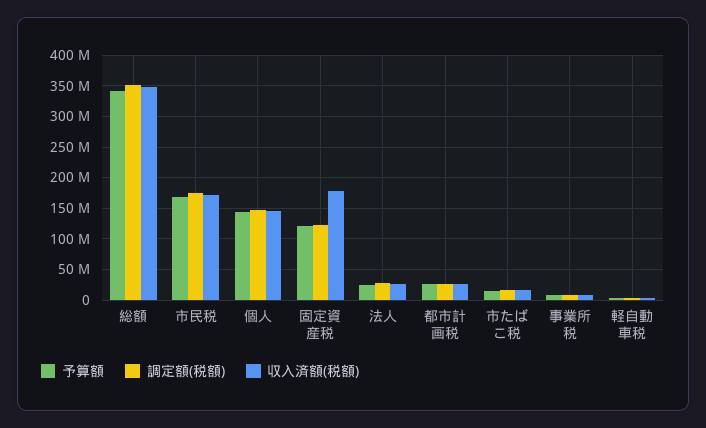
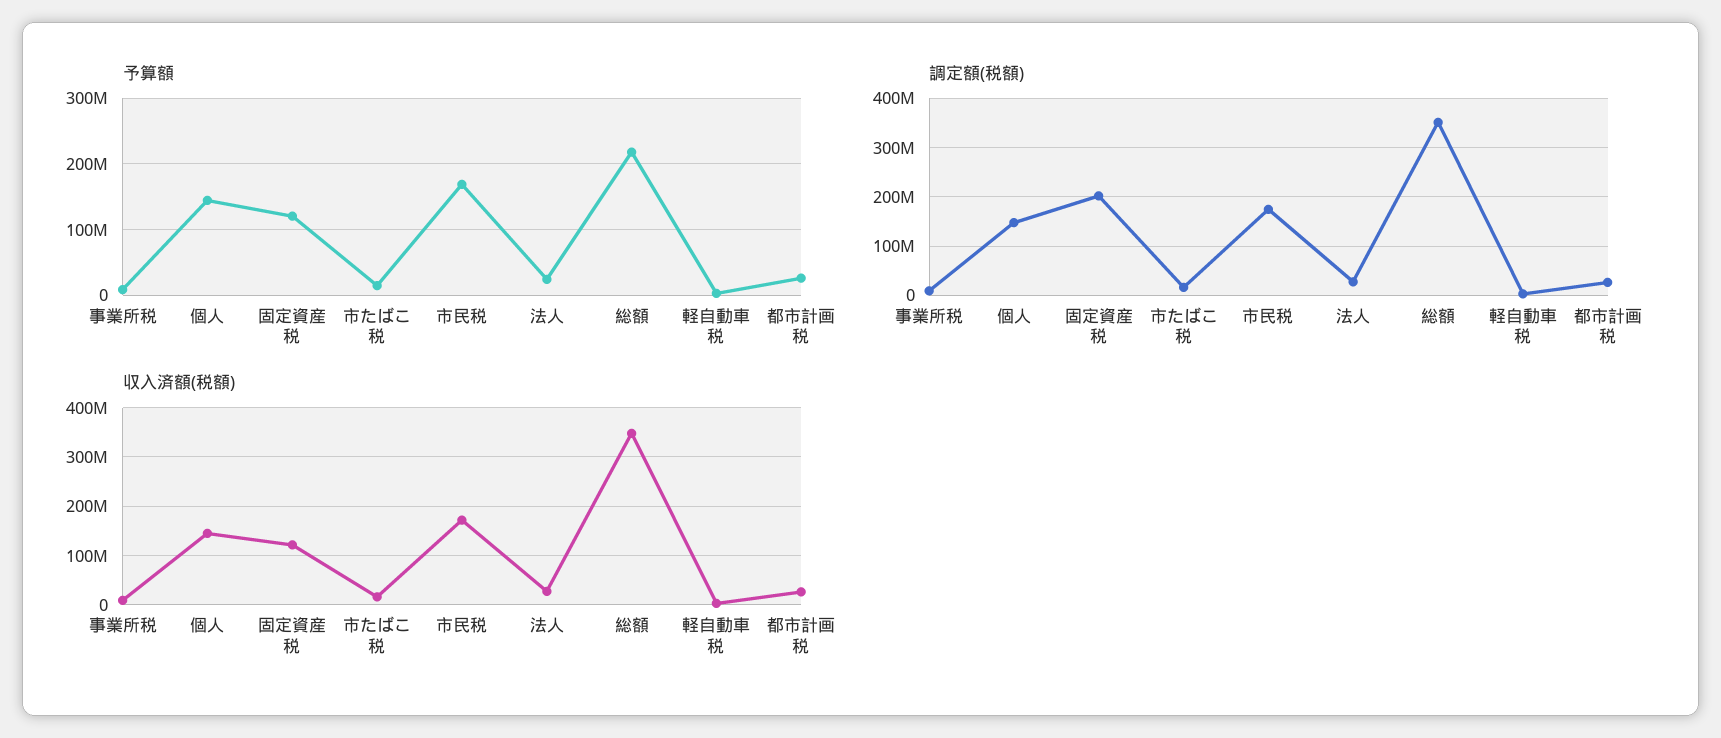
予算額, 総額: 340000000 -> 220000000
調定額(税額), 固定資産税: 120000000 -> 200000000
収入済額(税額), 固定資産税: 180000000 -> 120000000

